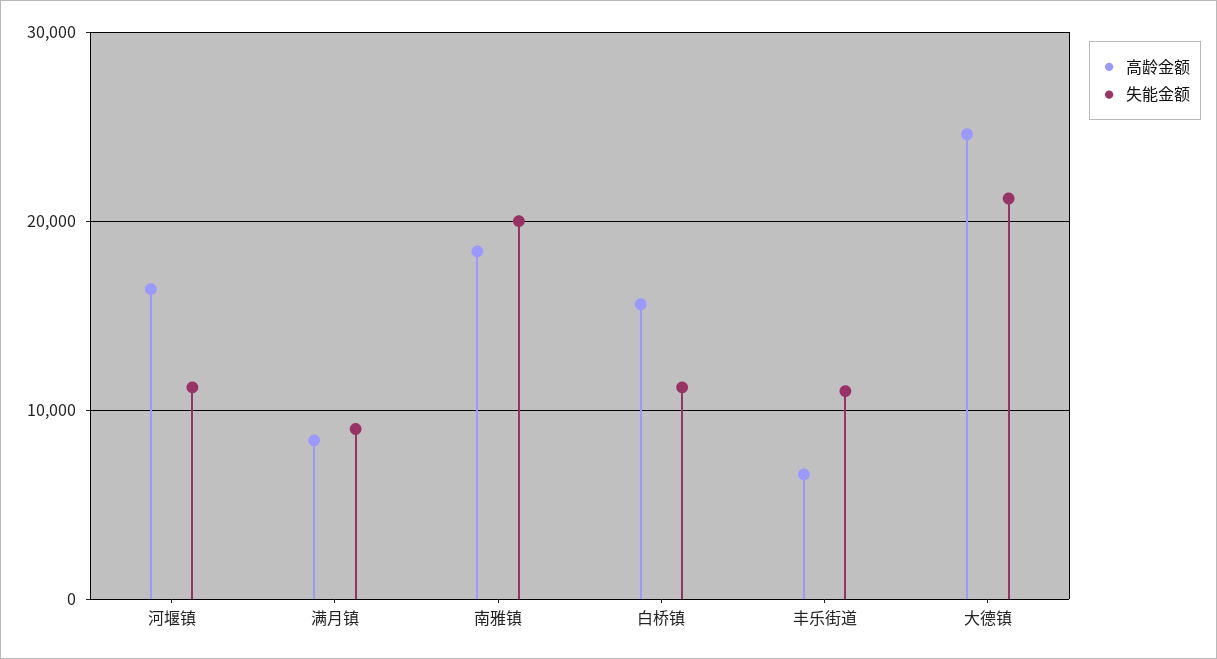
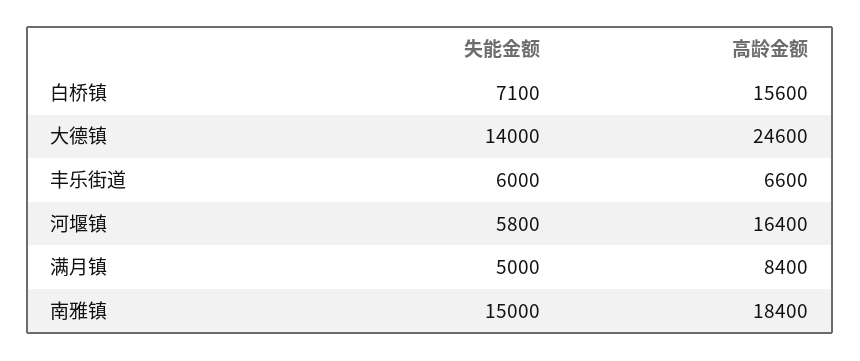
失能金额, 河堰镇: 11000 -> 5800
失能金额, 满月镇: 9000 -> 5000
失能金额, 南雅镇: 20000 -> 15000
失能金额, 白桥镇: 11000 -> 7100
失能金额, 丰乐街道: 11000 -> 6000
失能金额, 大德镇: 21000 -> 14000

